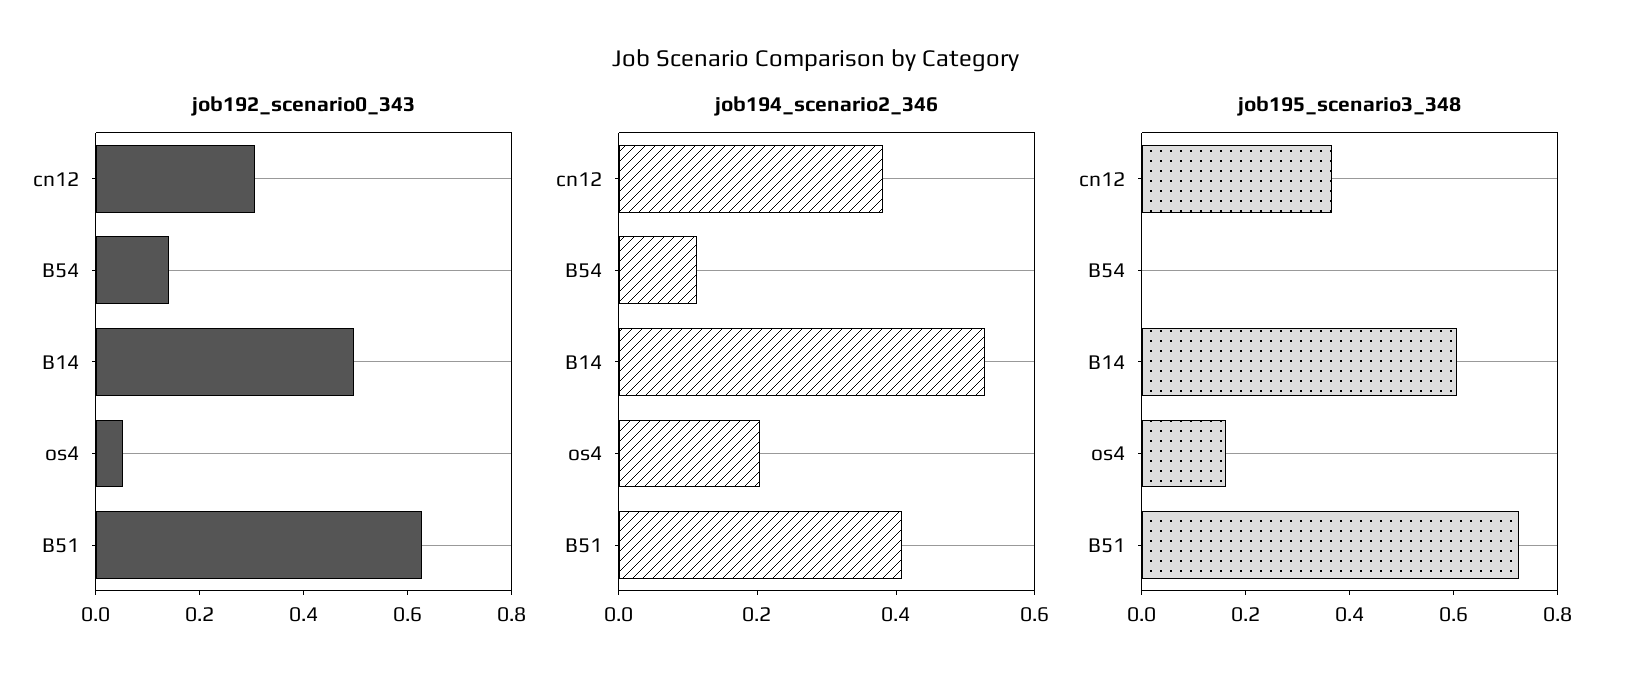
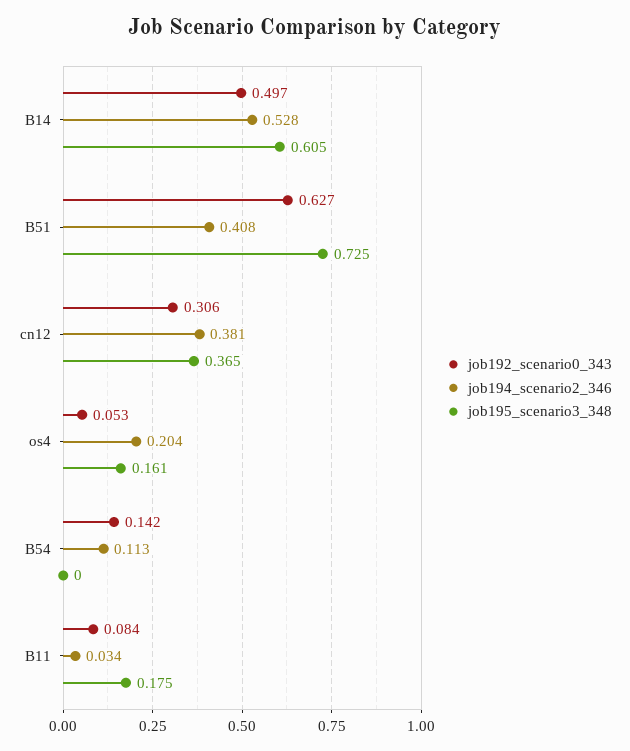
job192_scenario0_343, B11: none -> 0.084
job194_scenario2_346, B11: none -> 0.034
job195_scenario3_348, B11: none -> 0.175

